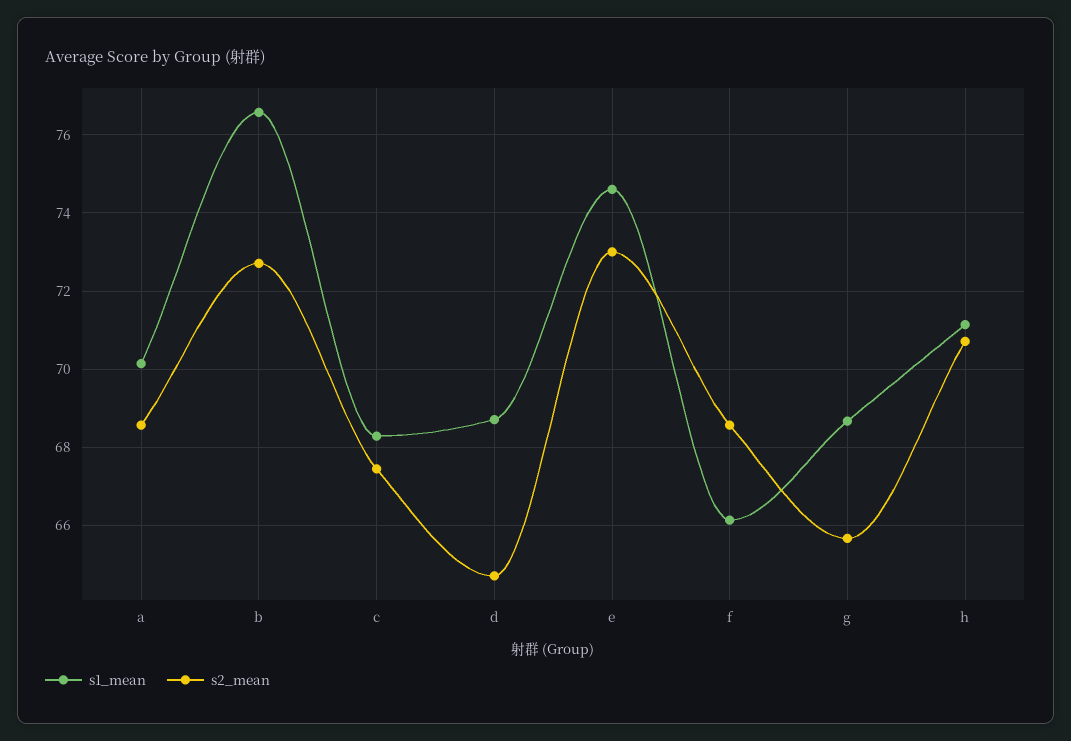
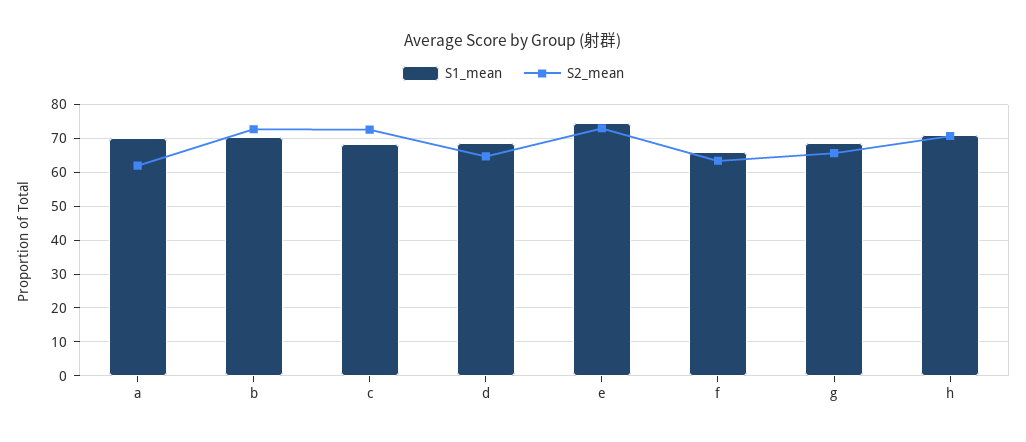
s2_mean, a: 68.6 -> 62
s1_mean, b: 76.6 -> 70
s2_mean, c: 67.4 -> 72
s2_mean, f: 68.6 -> 64

